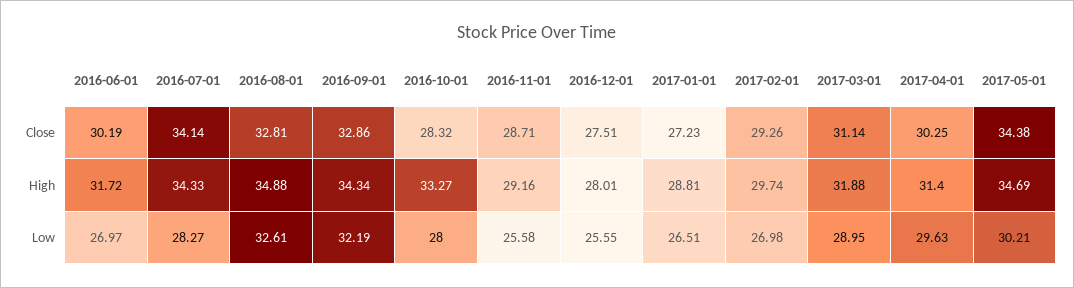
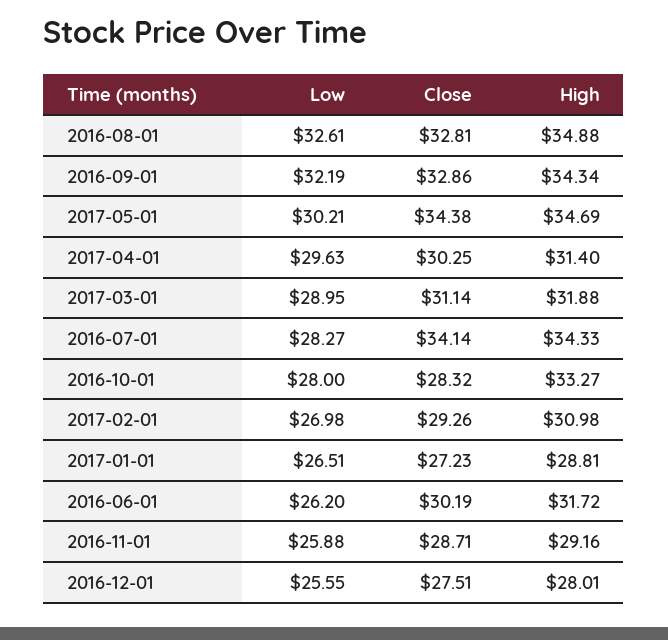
2017-02-01, High: 29.74 -> 30.98
2016-06-01, Low: 26.97 -> 26.2
2016-11-01, Low: 25.58 -> 25.88

